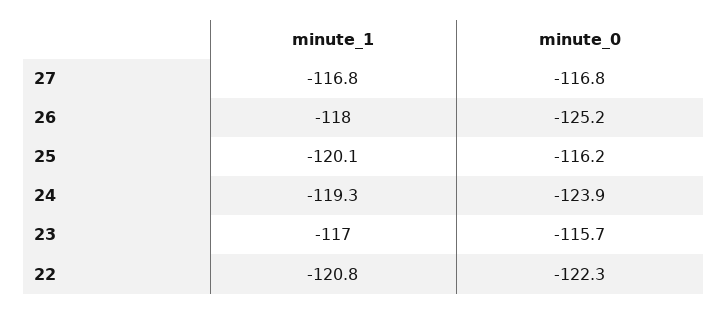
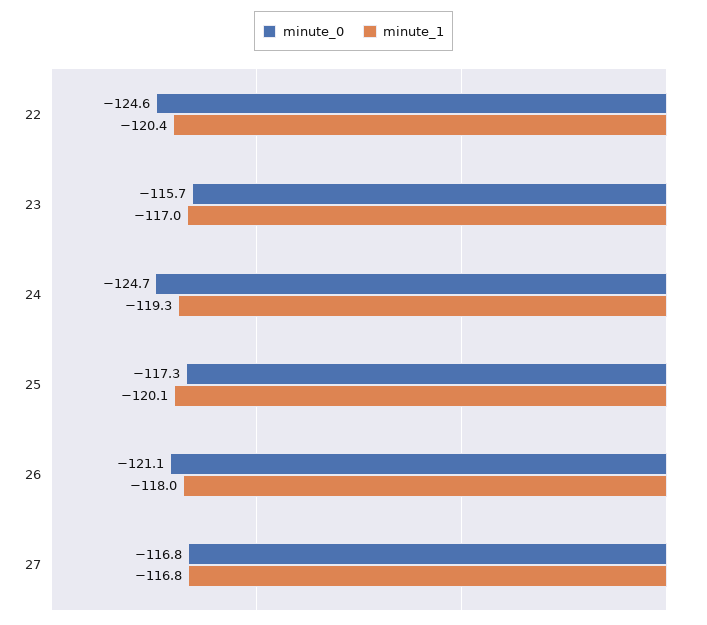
minute_0, 26: -125.2 -> -121.1
minute_0, 25: -116.2 -> -117.3
minute_0, 24: -123.9 -> -124.7
minute_1, 22: -120.8 -> -120.4
minute_0, 22: -122.3 -> -124.6

